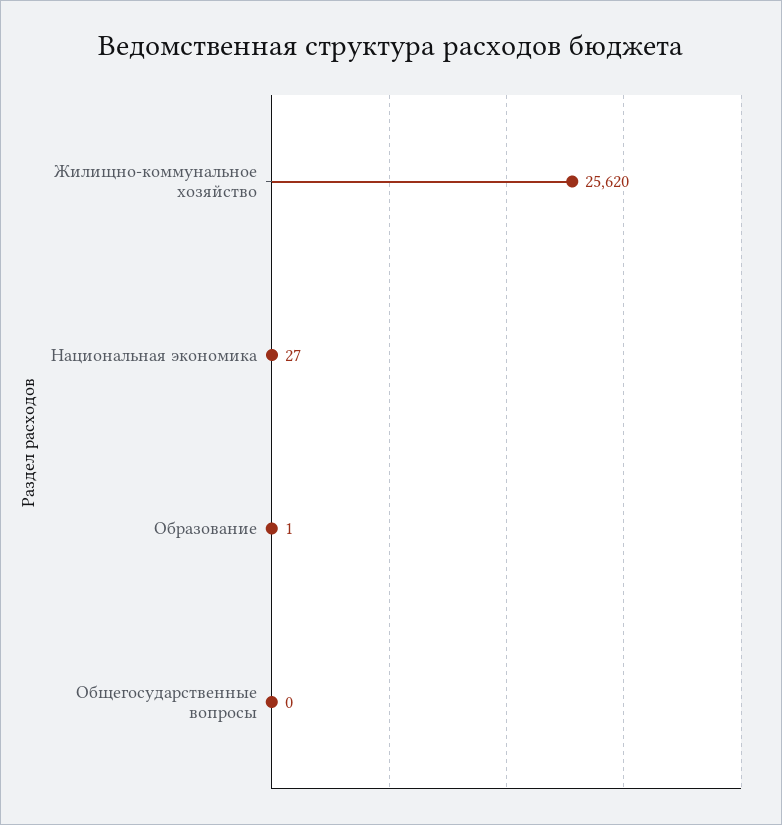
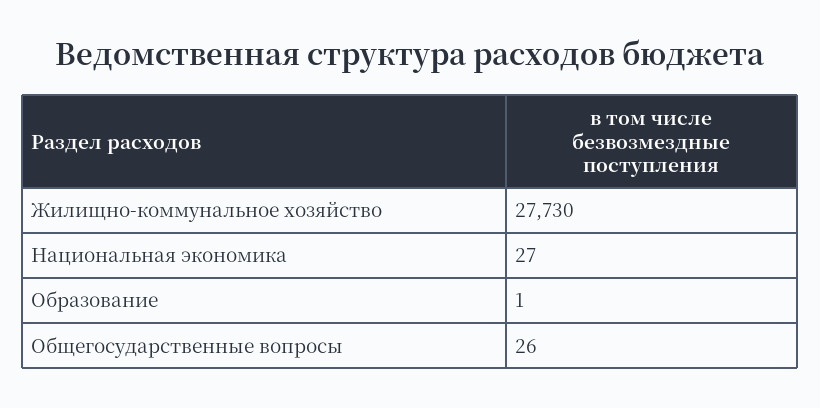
Жилищно-коммунальное хозяйство: 25620 -> 27730
Общегосударственные вопросы: 0 -> 26

